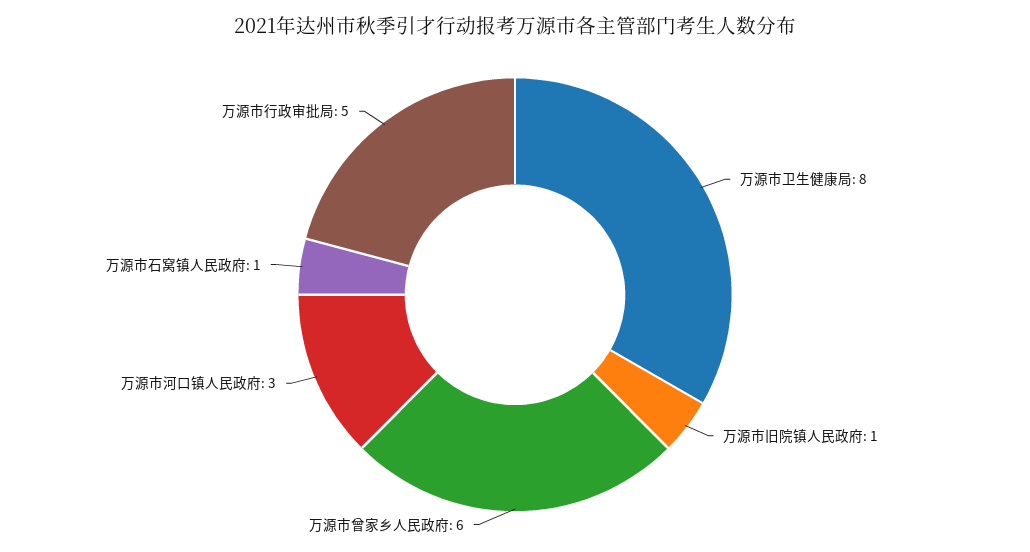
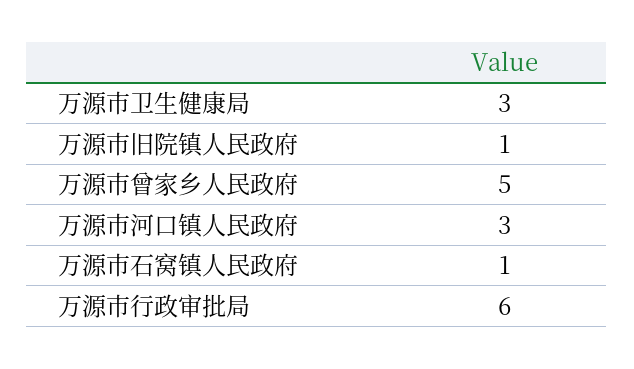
万源市卫生健康局: 8 -> 3
万源市曾家乡人民政府: 6 -> 5
万源市行政审批局: 5 -> 6

